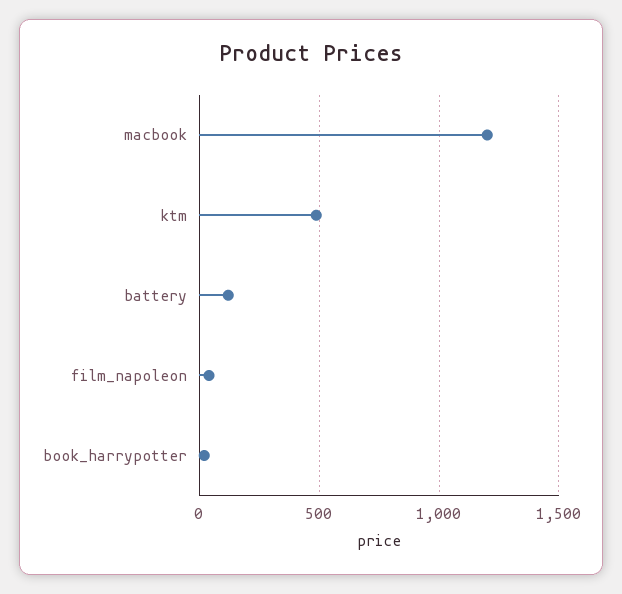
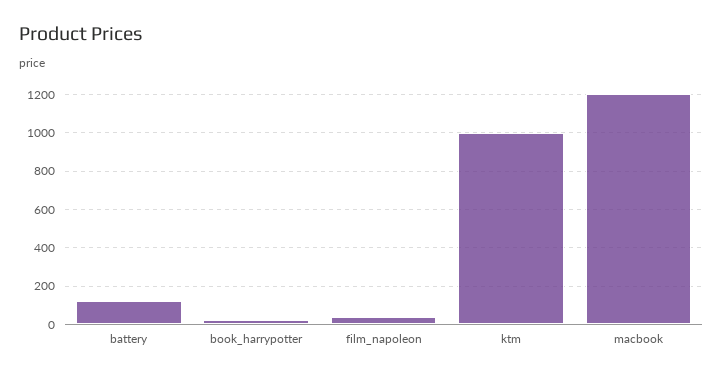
ktm: 500 -> 1000

